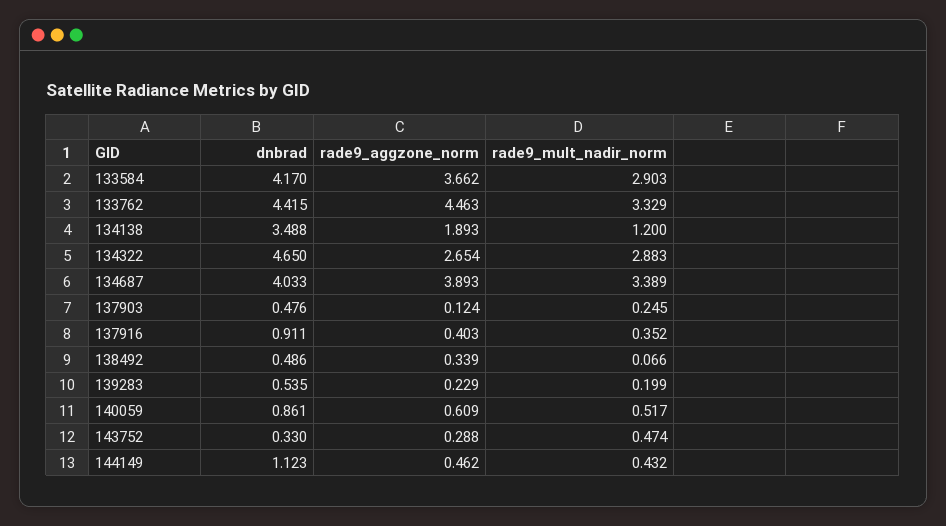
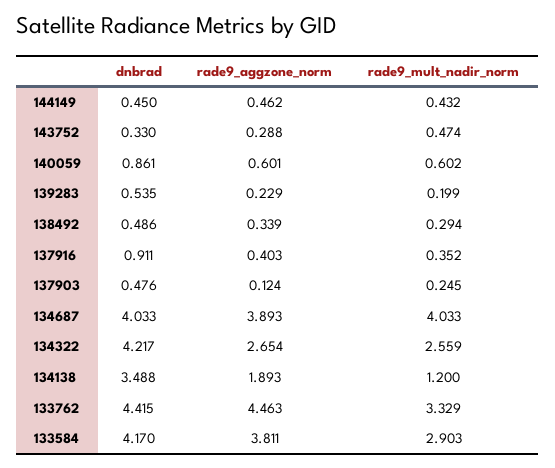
rade9_aggzone_norm, 133584: 3.662 -> 3.811
dnbrad, 134322: 4.65 -> 4.217
rade9_mult_nadir_norm, 134322: 2.883 -> 2.559
rade9_mult_nadir_norm, 134687: 3.389 -> 4.033
rade9_mult_nadir_norm, 138492: 0.066 -> 0.294
rade9_aggzone_norm, 140059: 0.609 -> 0.601
rade9_mult_nadir_norm, 140059: 0.517 -> 0.602
dnbrad, 144149: 1.123 -> 0.45

